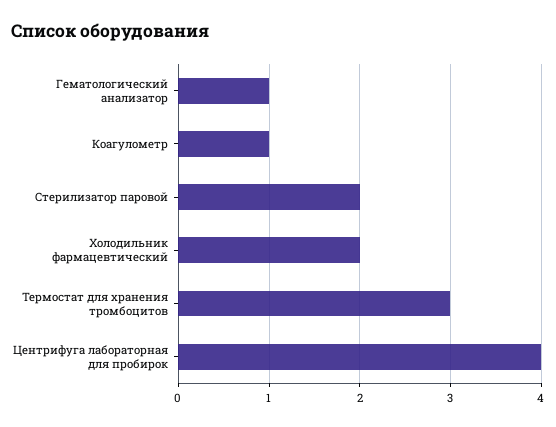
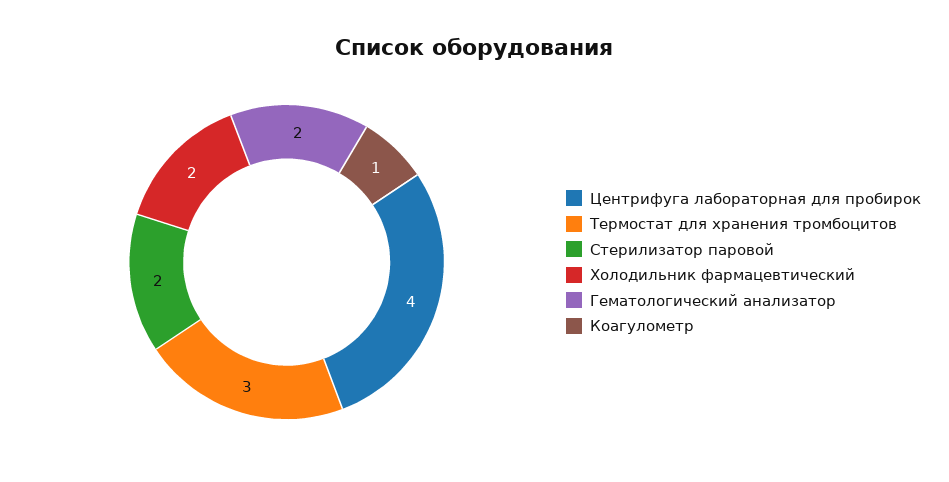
Гематологический анализатор: 1 -> 2

